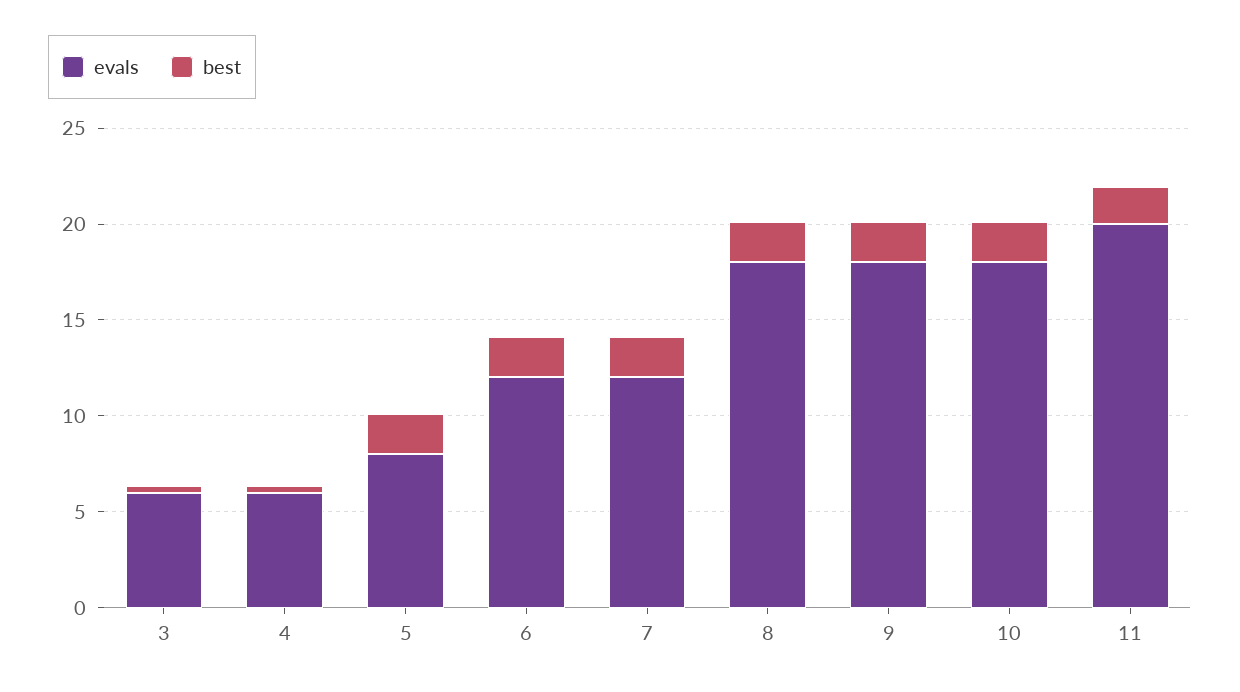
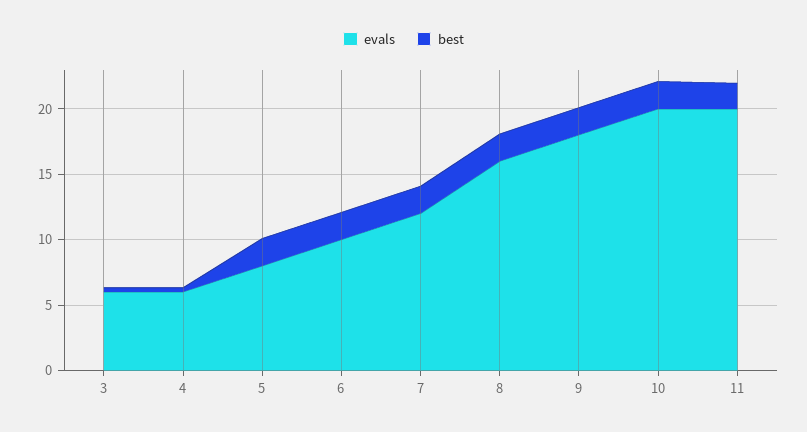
evals, 6: 12 -> 10
evals, 8: 18 -> 16
evals, 10: 18 -> 20

